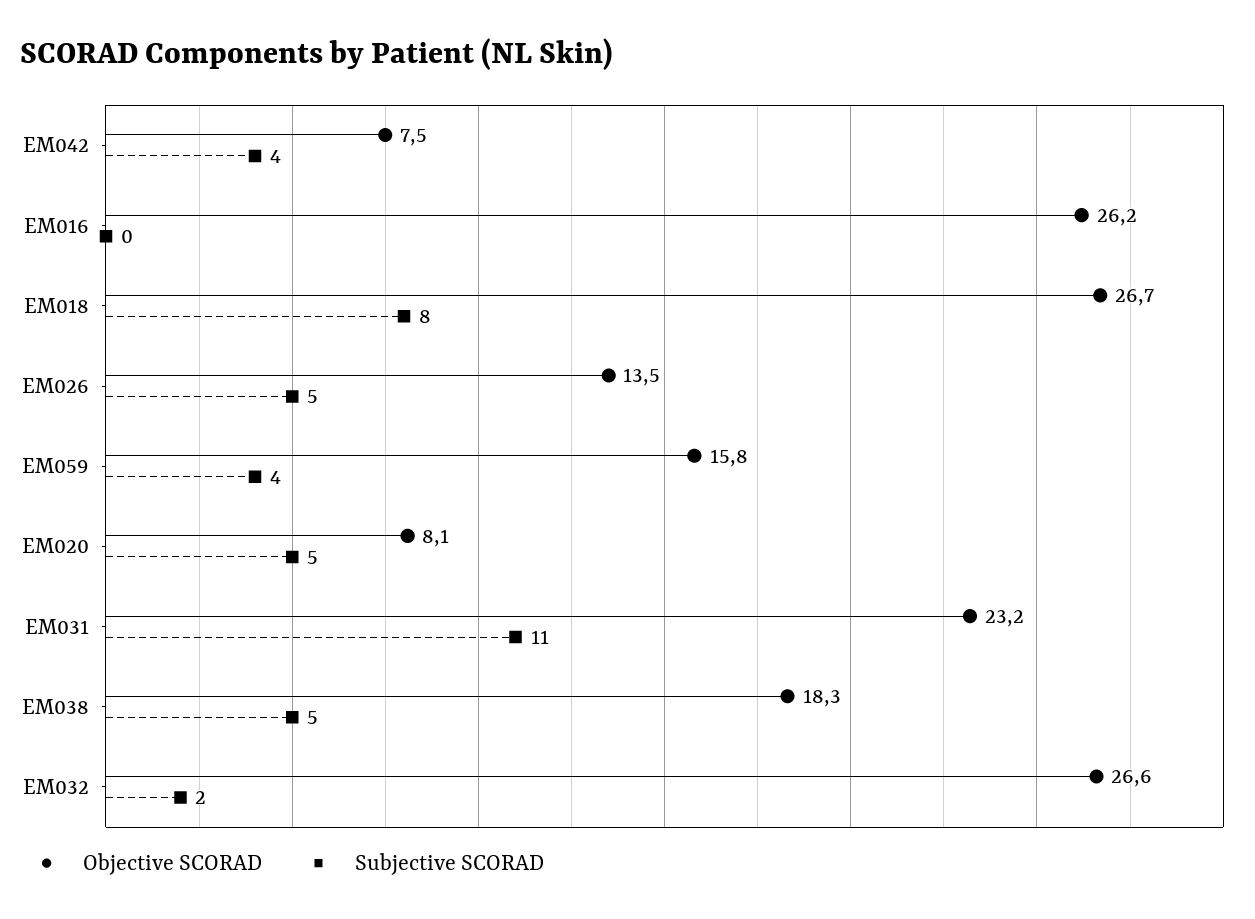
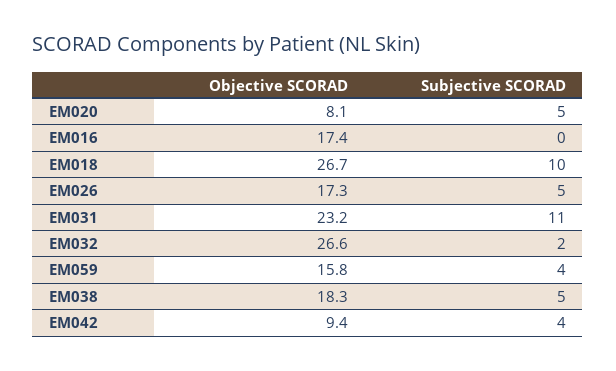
Objective SCORAD, EM042: 7.5 -> 9.4
Objective SCORAD, EM016: 26.2 -> 17.4
Subjective SCORAD, EM018: 8 -> 10
Objective SCORAD, EM026: 13.5 -> 17.3

